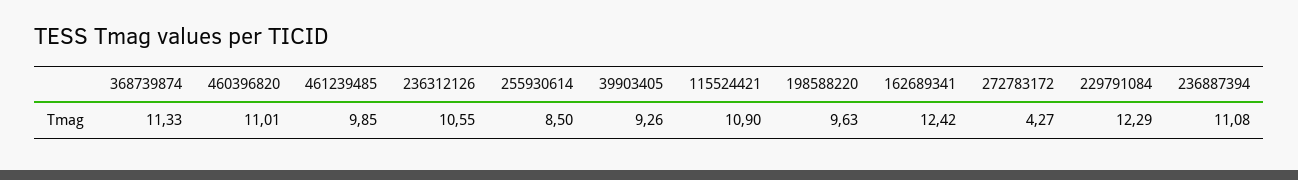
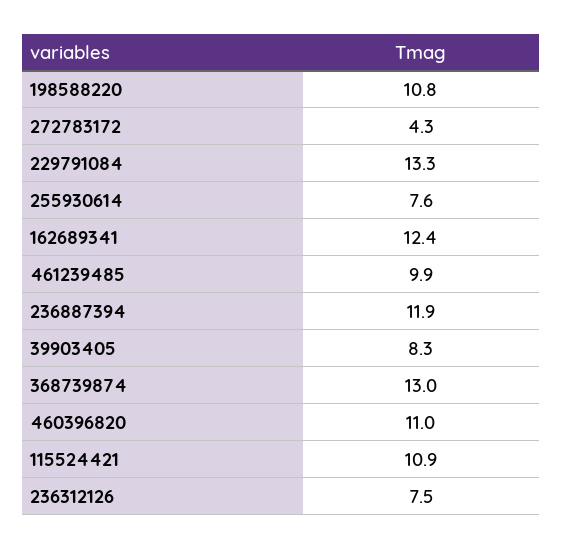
368739874: 11.33 -> 13
236312126: 10.55 -> 7.5
255930614: 8.5 -> 7.6
39903405: 9.26 -> 8.3
198588220: 9.63 -> 10.8
229791084: 12.29 -> 13.3
236887394: 11.08 -> 11.9

